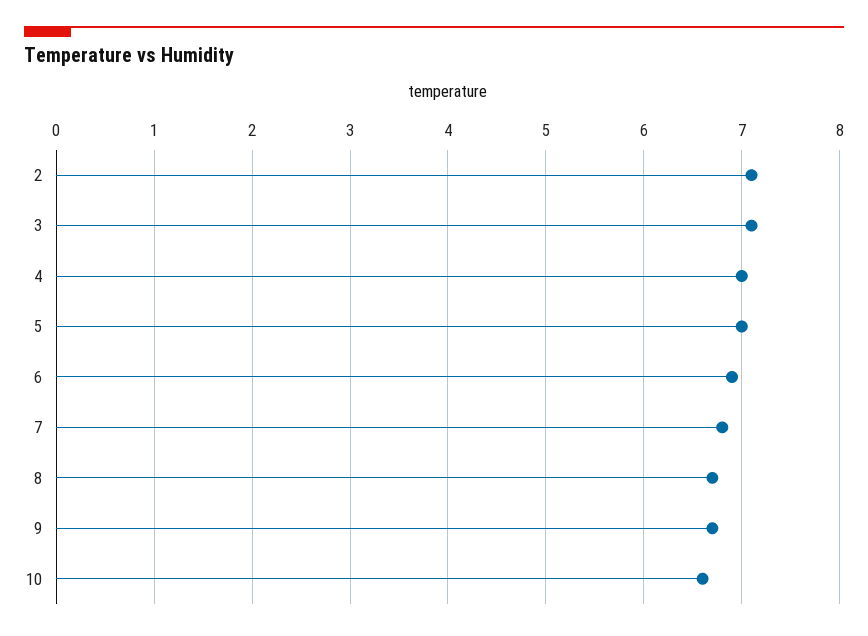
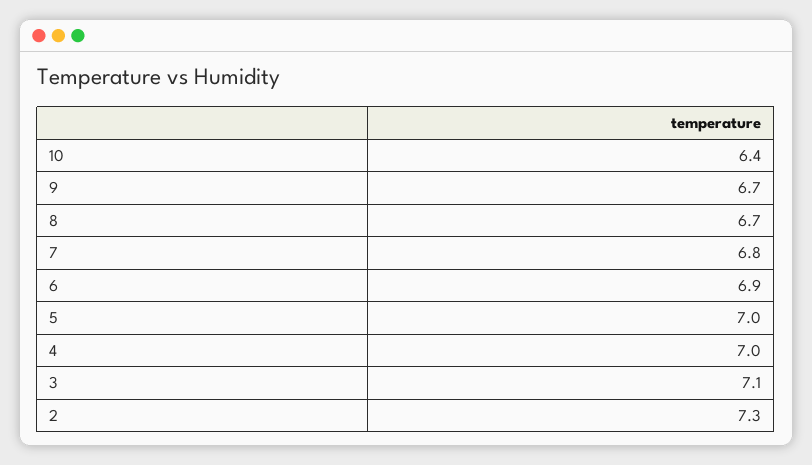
2: 7.1 -> 7.3
10: 6.6 -> 6.4

